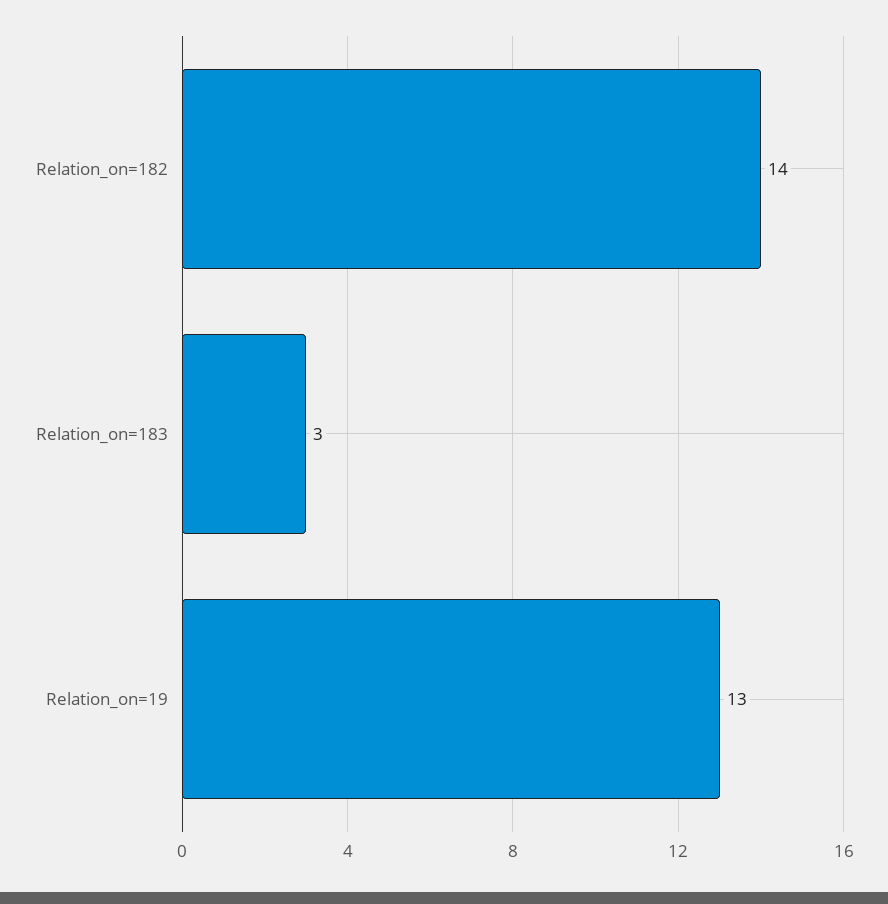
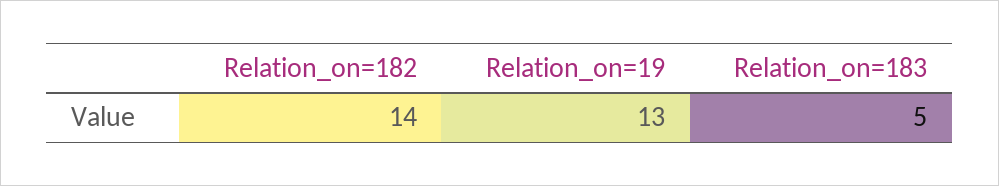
Relation_on=183: 3 -> 5

